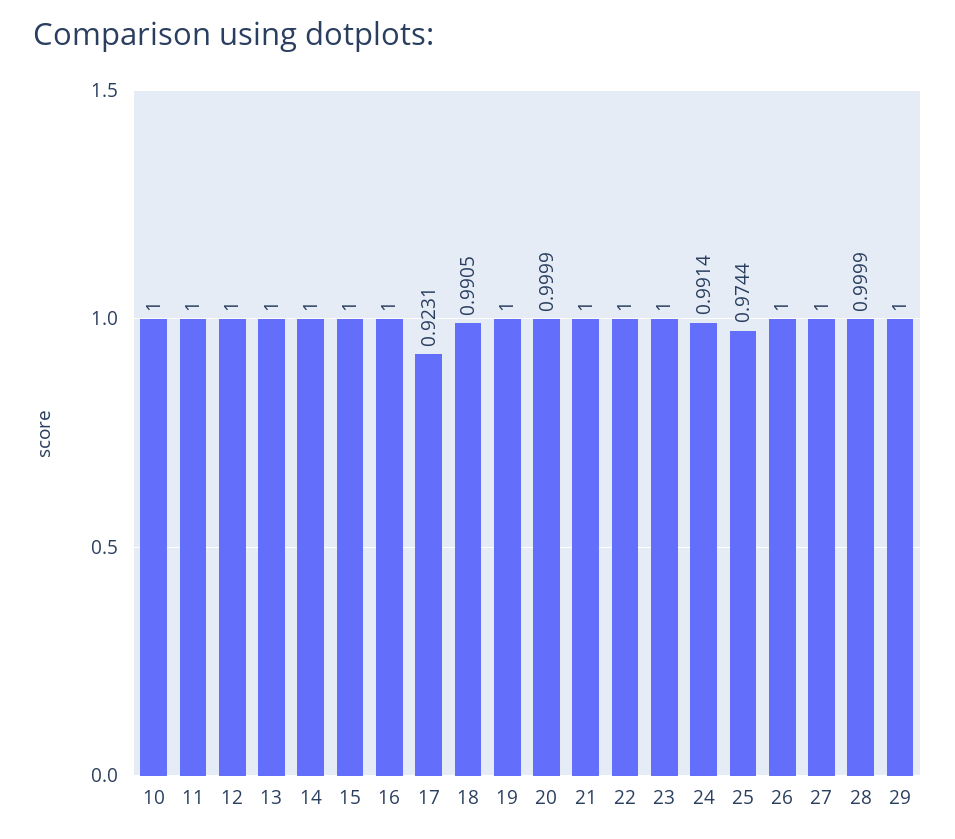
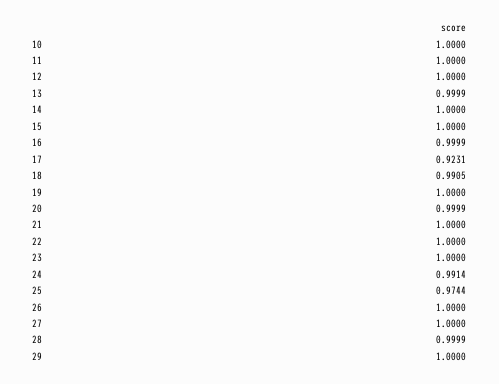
13: 1 -> 0.9999
16: 1 -> 0.9999

